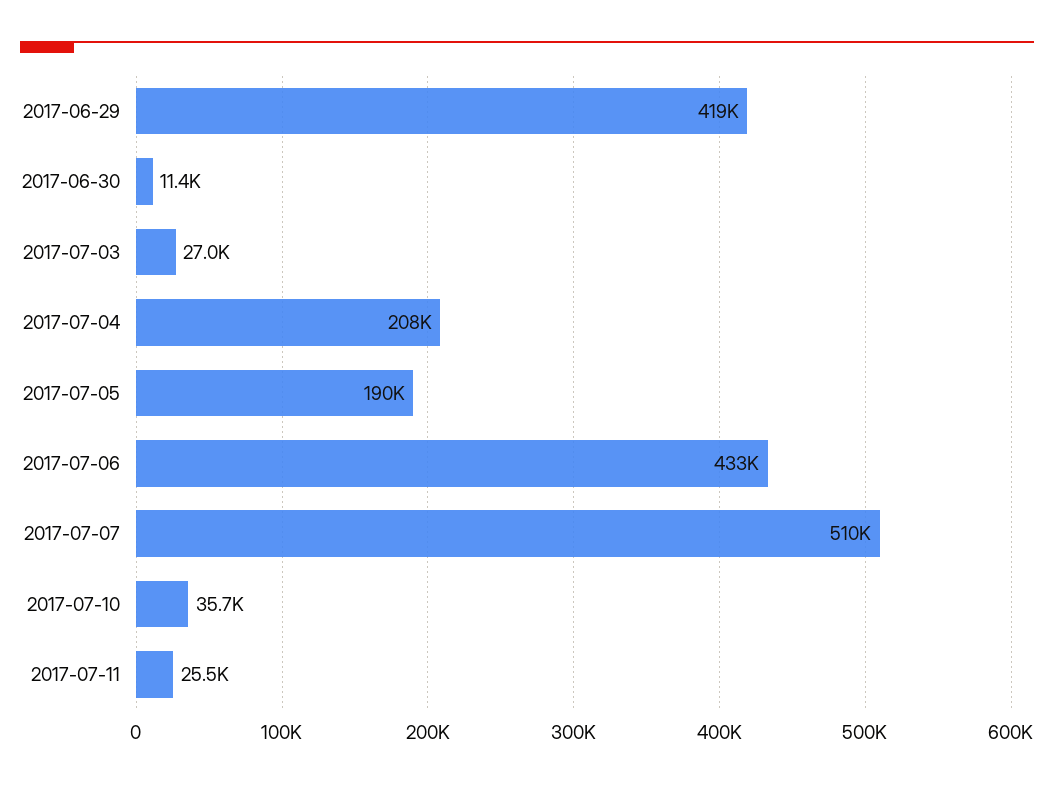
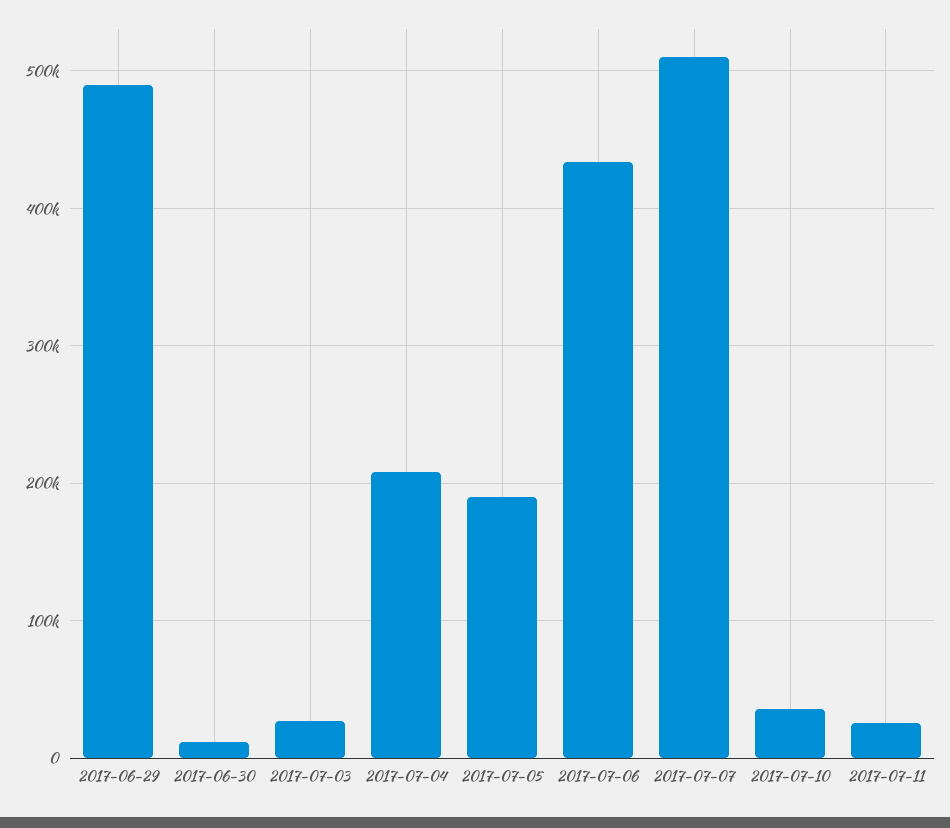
2017-06-29: 419000 -> 490000

